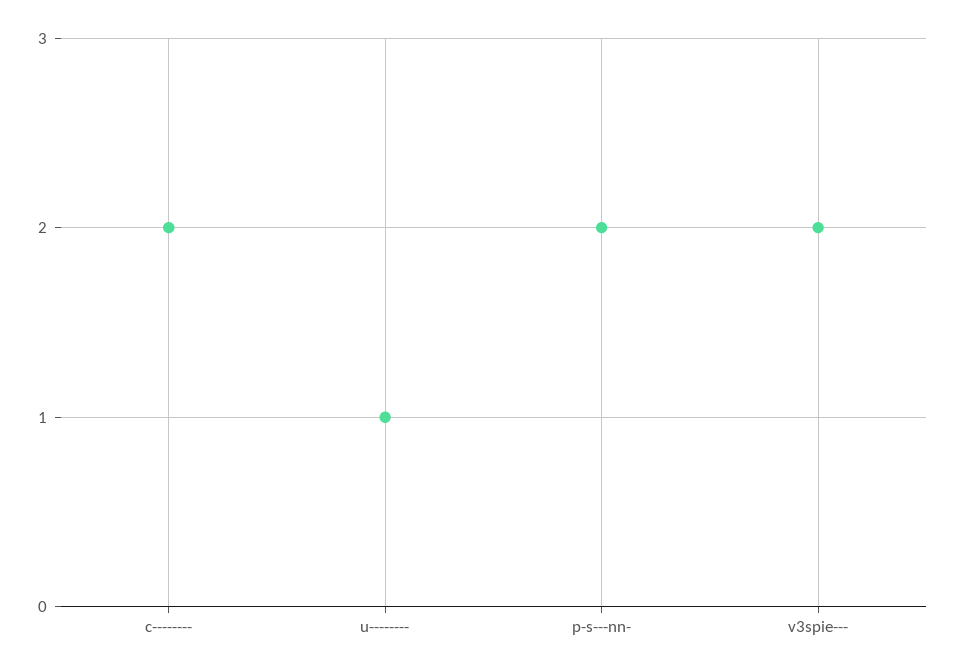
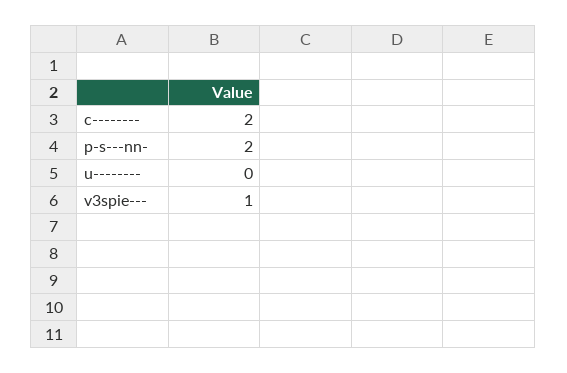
u--------: 1 -> 0
v3spie---: 2 -> 1

